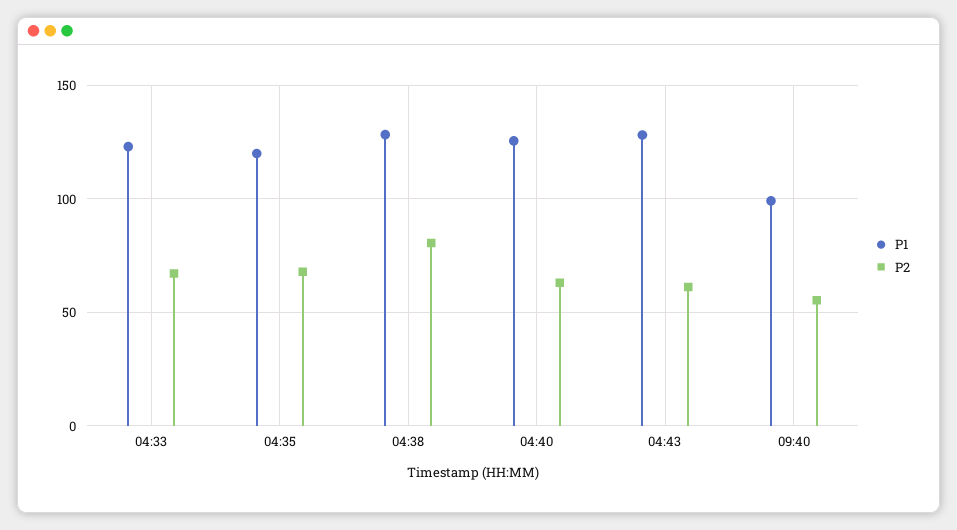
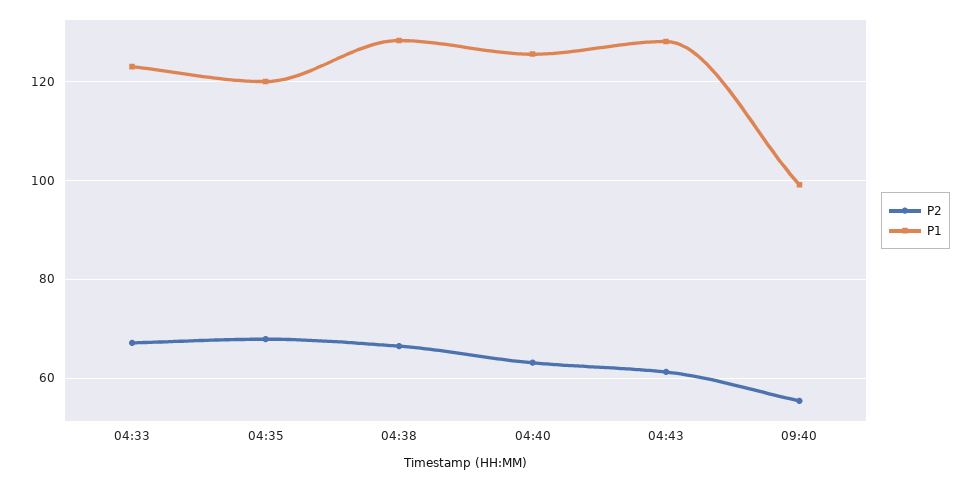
P2, 04:38: 80 -> 66

